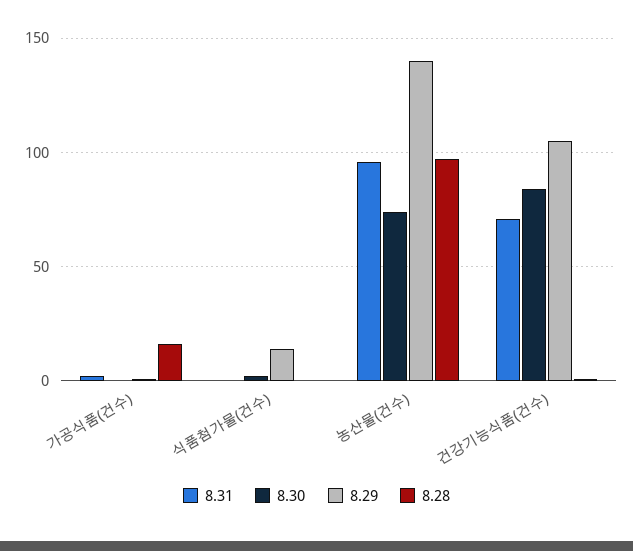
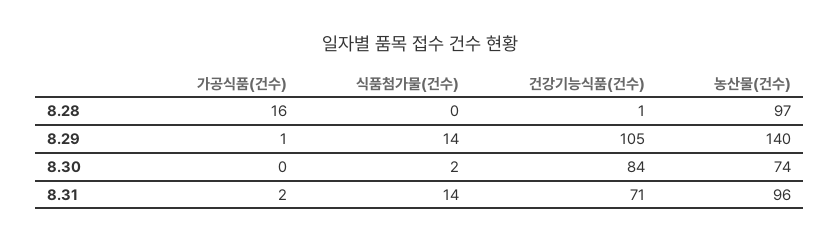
8.31, 식품첨가물(건수): 0 -> 14

